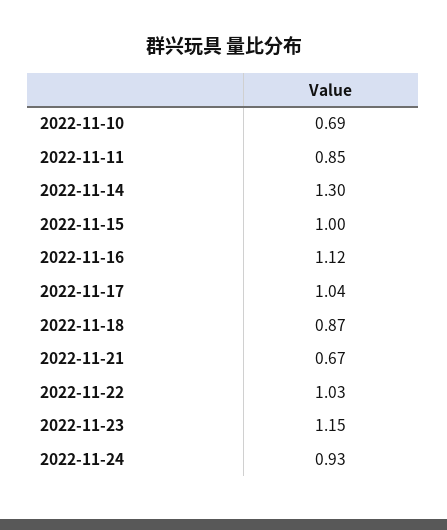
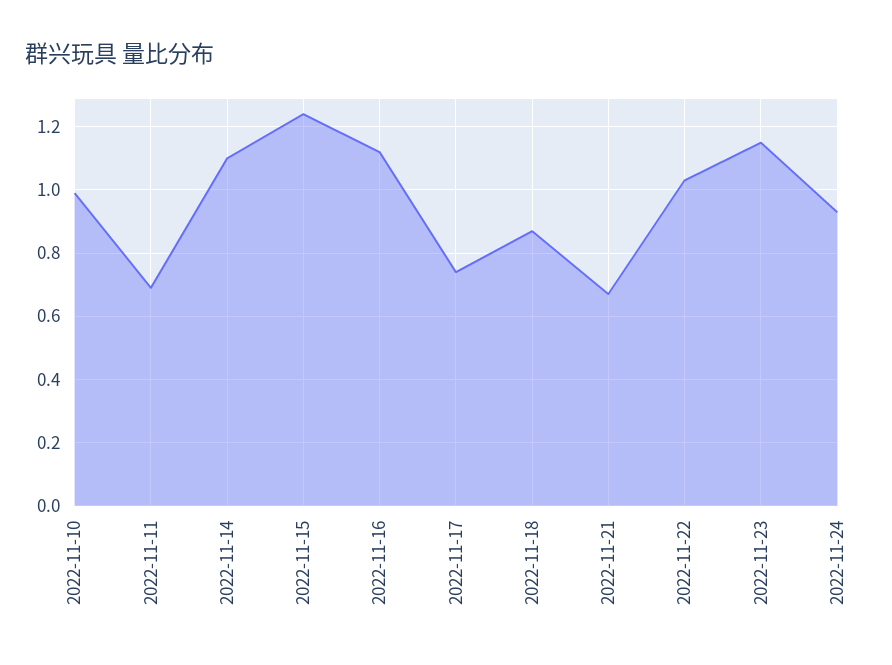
2022-11-10: 0.69 -> 1
2022-11-11: 0.85 -> 0.7
2022-11-14: 1.3 -> 1.1
2022-11-15: 1 -> 1.25
2022-11-17: 1.04 -> 0.75

